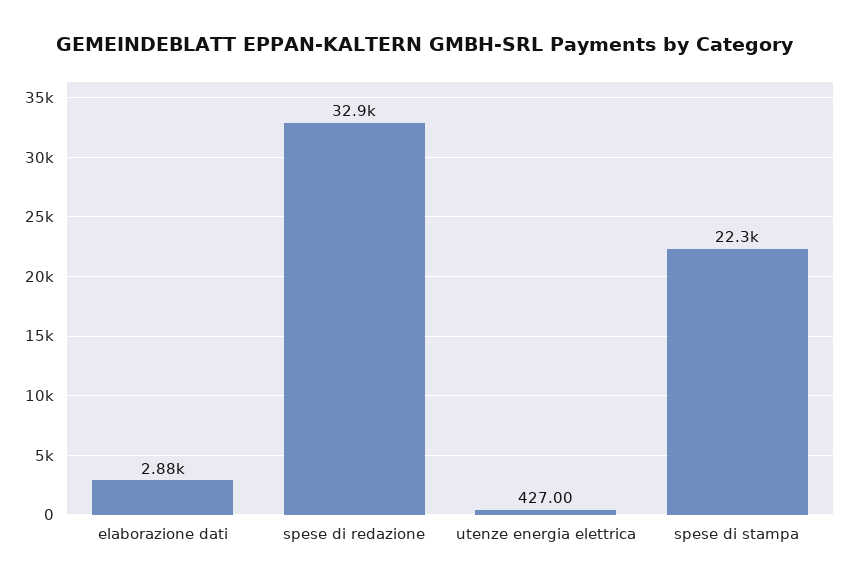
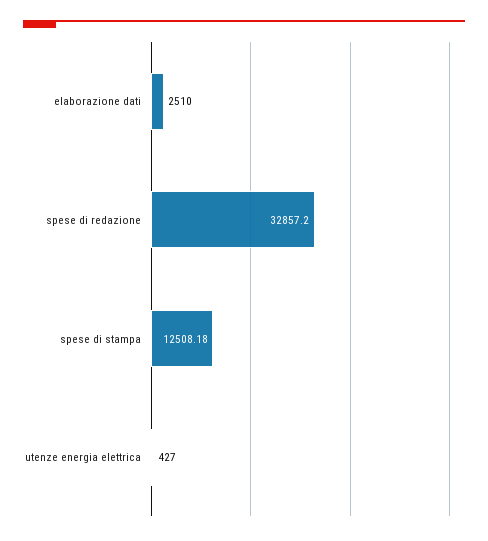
elaborazione dati: 2880 -> 2510
spese di stampa: 22300 -> 12508.18

